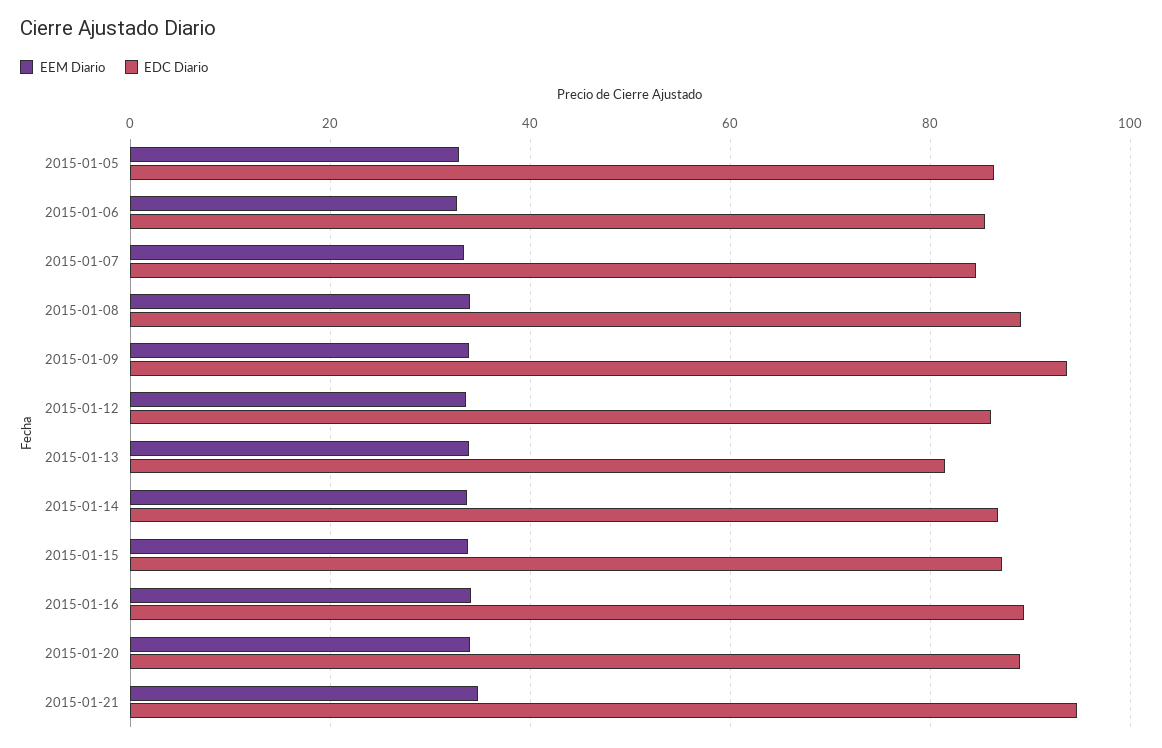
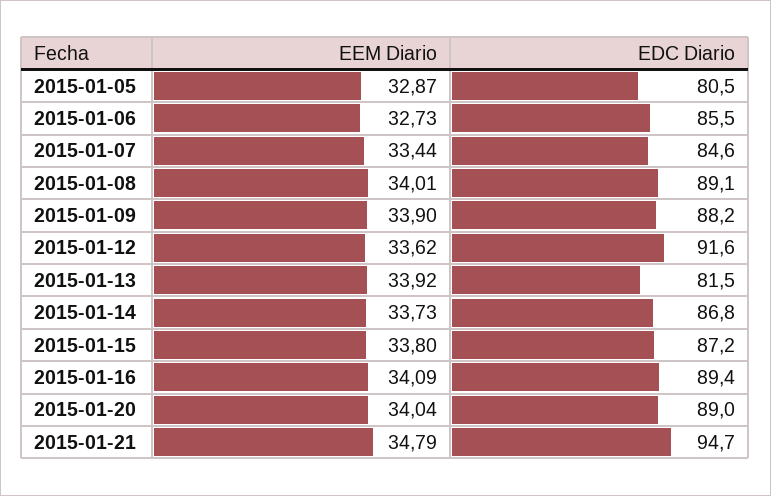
EDC Diario, 2015-01-05: 86 -> 80.5
EDC Diario, 2015-01-09: 94 -> 88.2
EDC Diario, 2015-01-12: 86 -> 91.6

